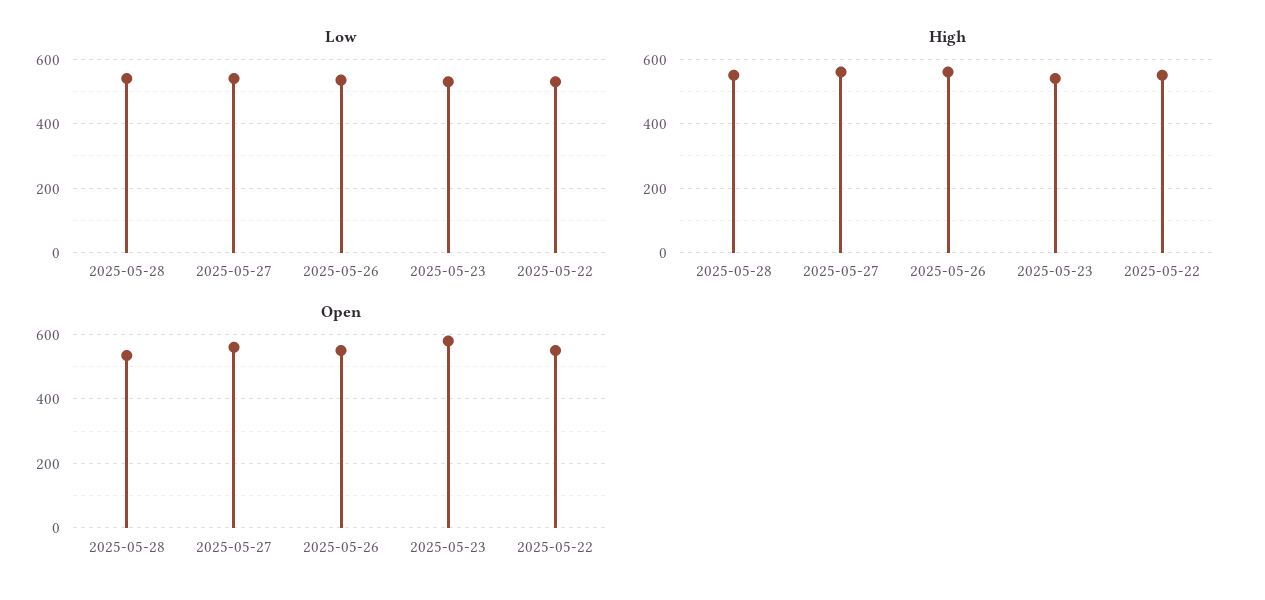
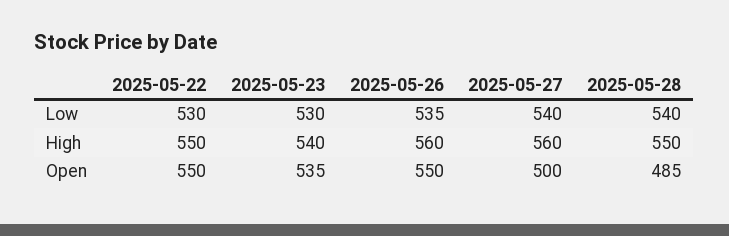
Open, 2025-05-28: 540 -> 485
Open, 2025-05-27: 560 -> 500
Open, 2025-05-23: 580 -> 535

